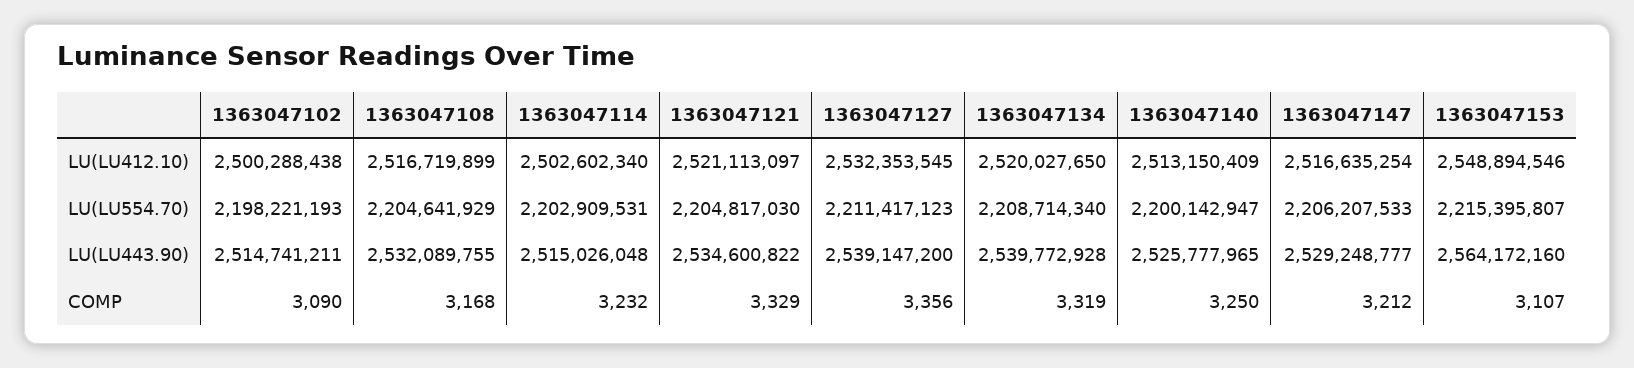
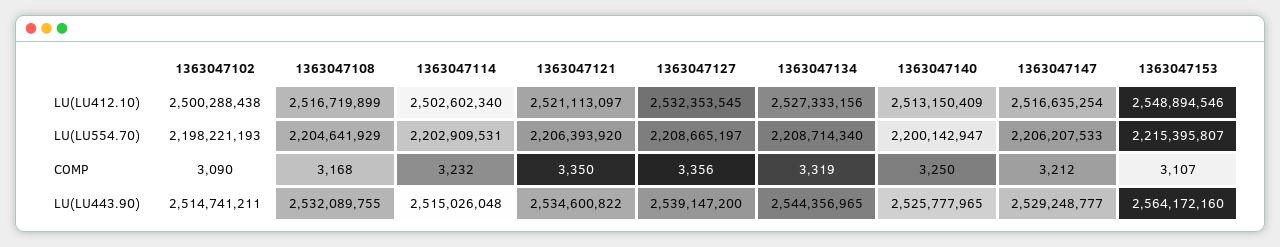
1363047134, LU(LU412.10): 2520027650 -> 2527333156
1363047121, LU(LU554.70): 2204817030 -> 2206393920
1363047127, LU(LU554.70): 2211417123 -> 2208665197
1363047134, LU(LU443.90): 2539772928 -> 2544356965
1363047121, COMP: 3329 -> 3350

